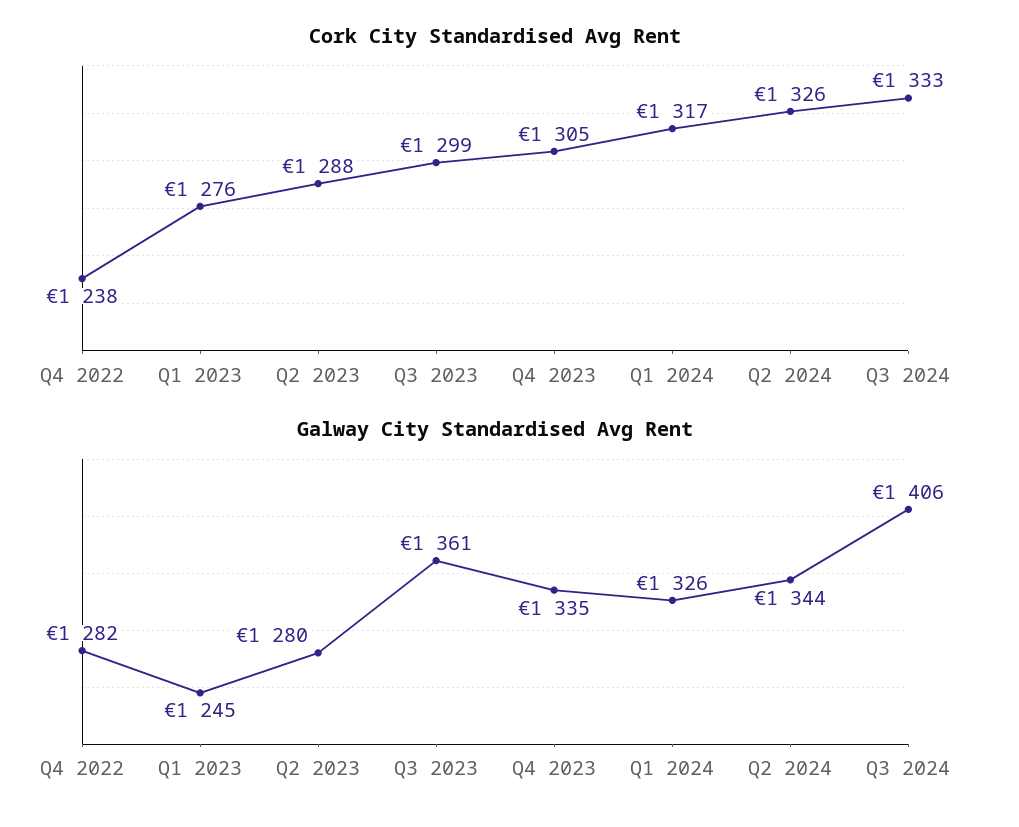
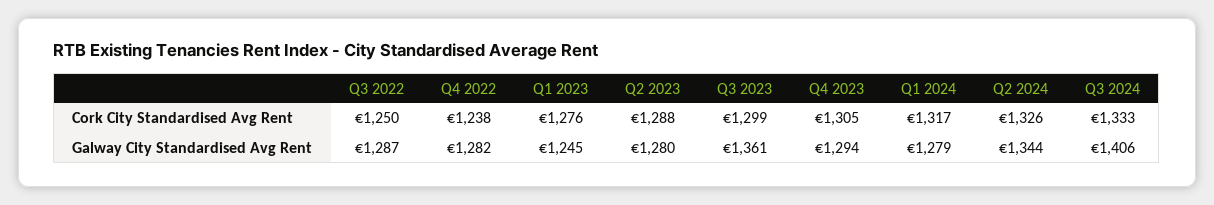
Galway City Standardised Avg Rent, Q4 2023: 1335 -> 1294
Galway City Standardised Avg Rent, Q1 2024: 1326 -> 1279
Cork City Standardised Avg Rent, Q3 2022: none -> 1250
Galway City Standardised Avg Rent, Q3 2022: none -> 1287

